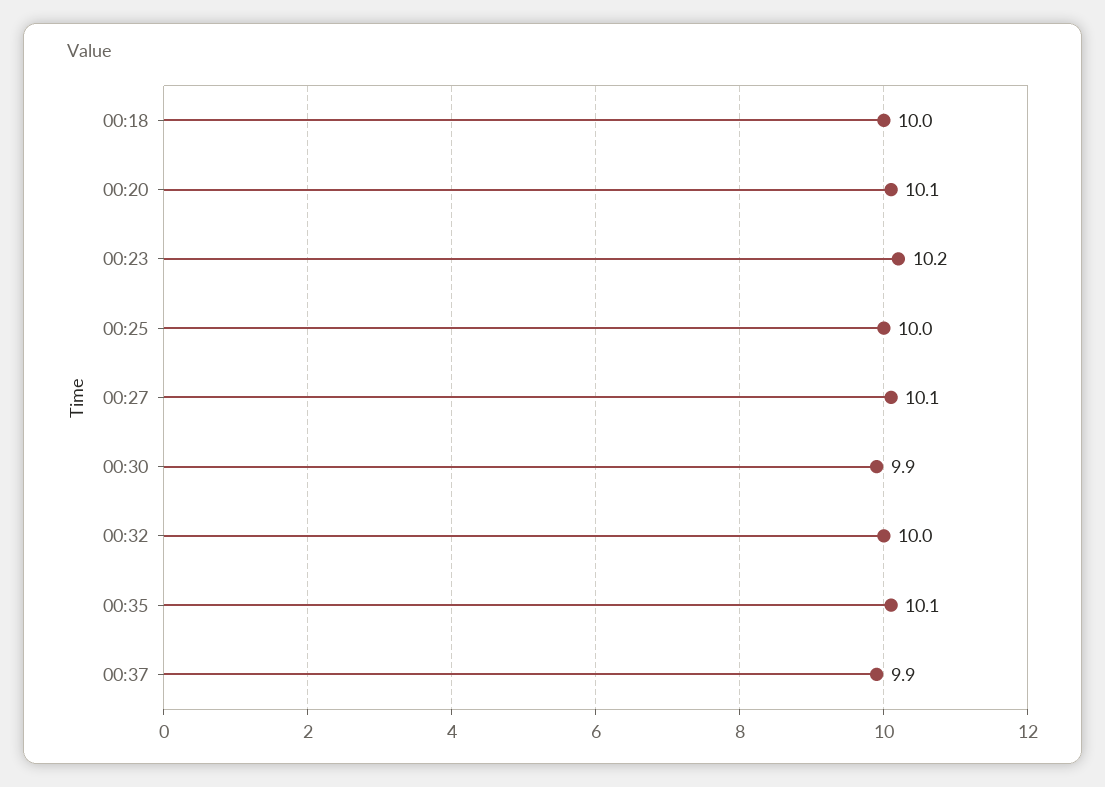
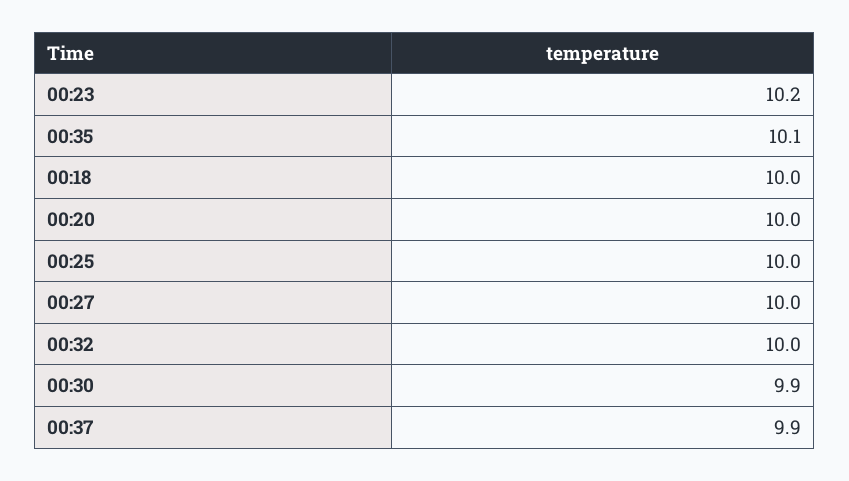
00:20: 10.1 -> 10
00:27: 10.1 -> 10

